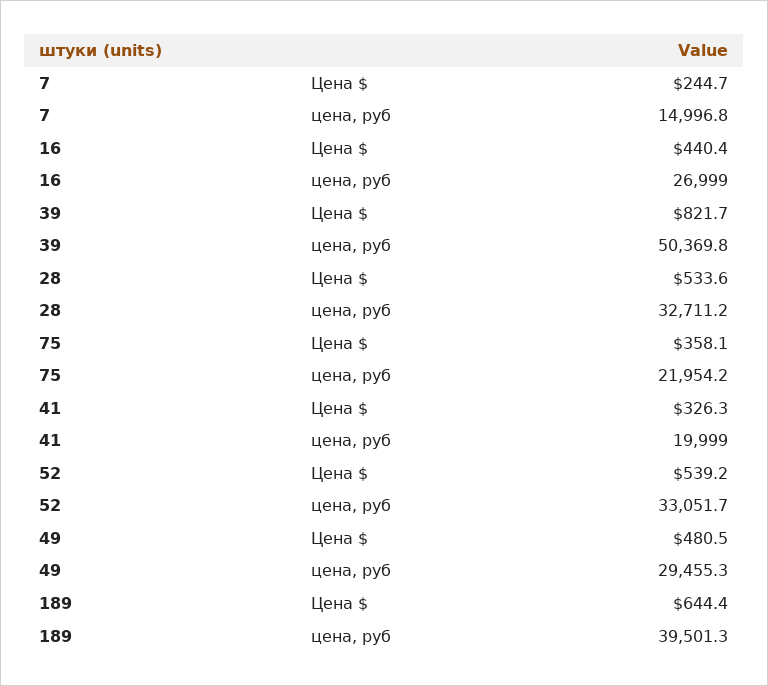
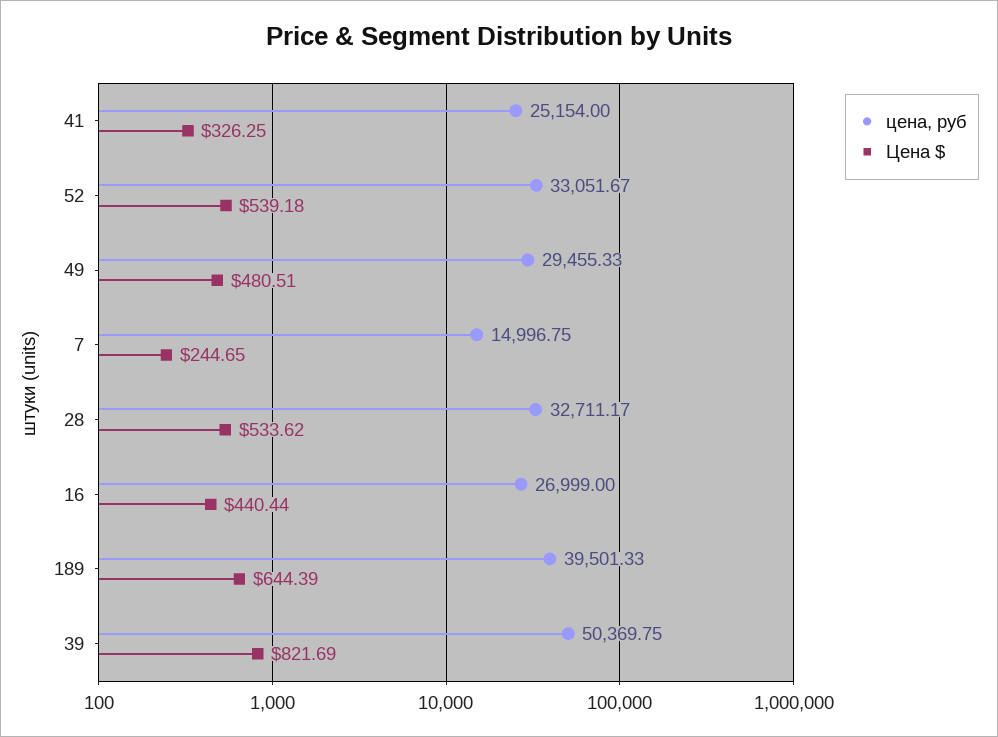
Цена $, 75: 358.1 -> none
цена, руб, 75: 21954.2 -> none
цена, руб, 41: 19999 -> 25154

